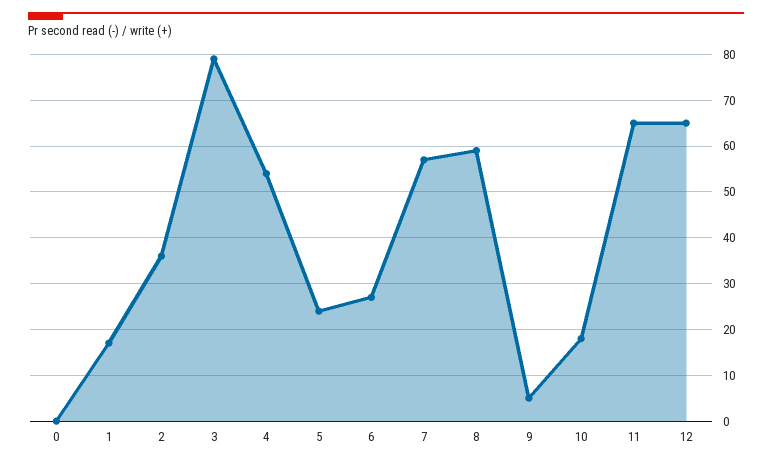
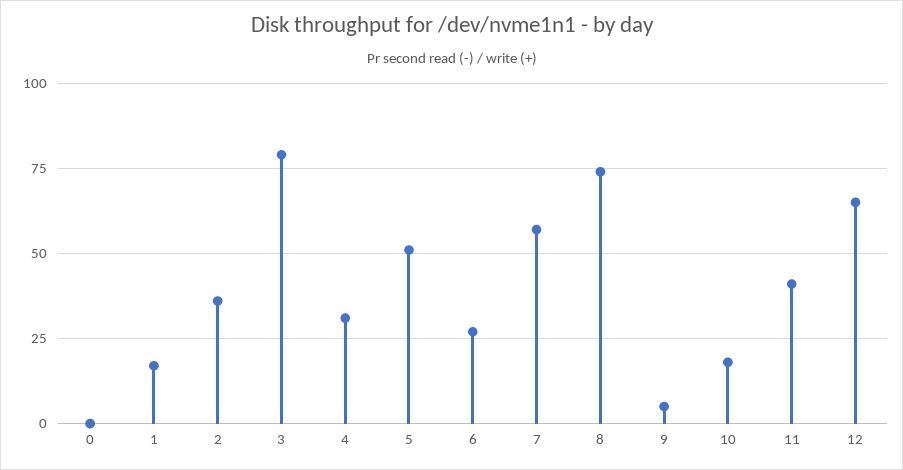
4: 55 -> 30
5: 25 -> 50
8: 60 -> 75
11: 65 -> 40

